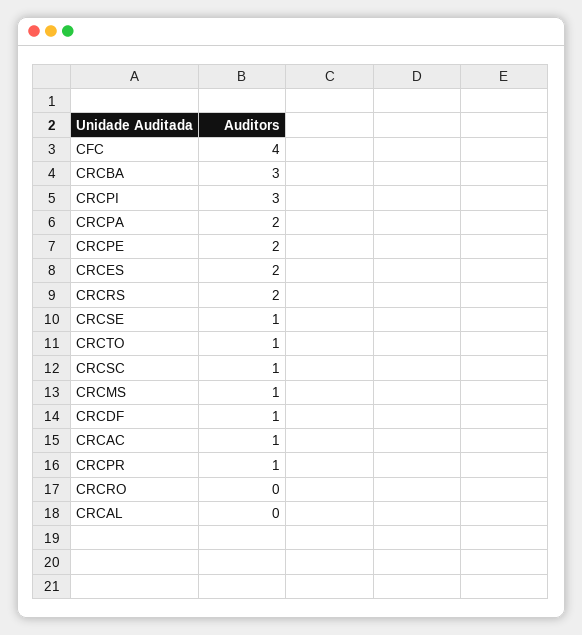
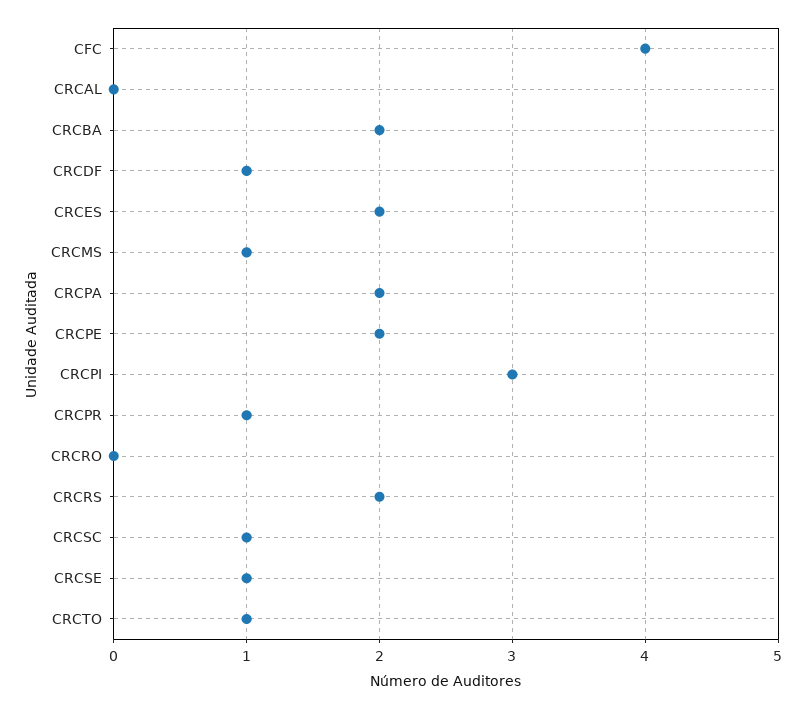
CRCBA: 3 -> 2
CRCAC: 1 -> none

